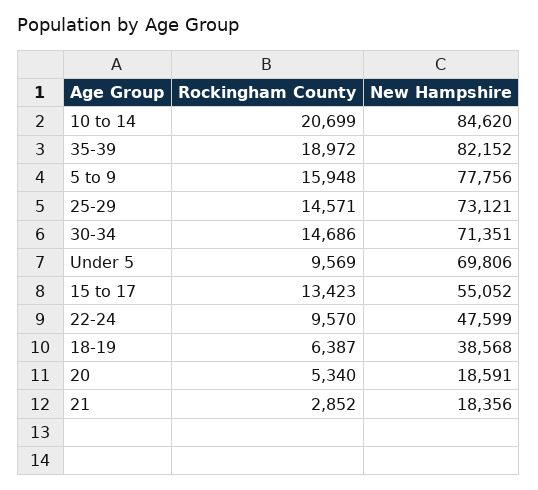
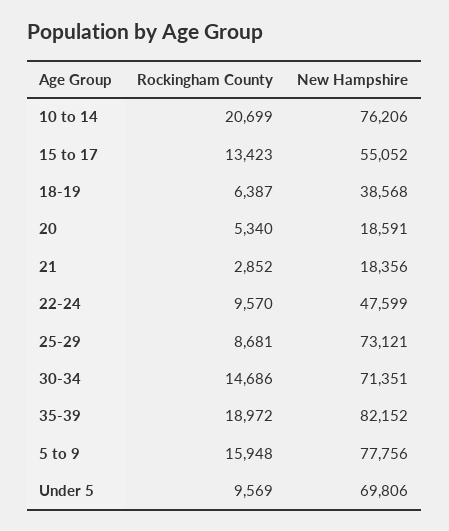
New Hampshire, 10 to 14: 84620 -> 76206
Rockingham County, 25-29: 14571 -> 8681

